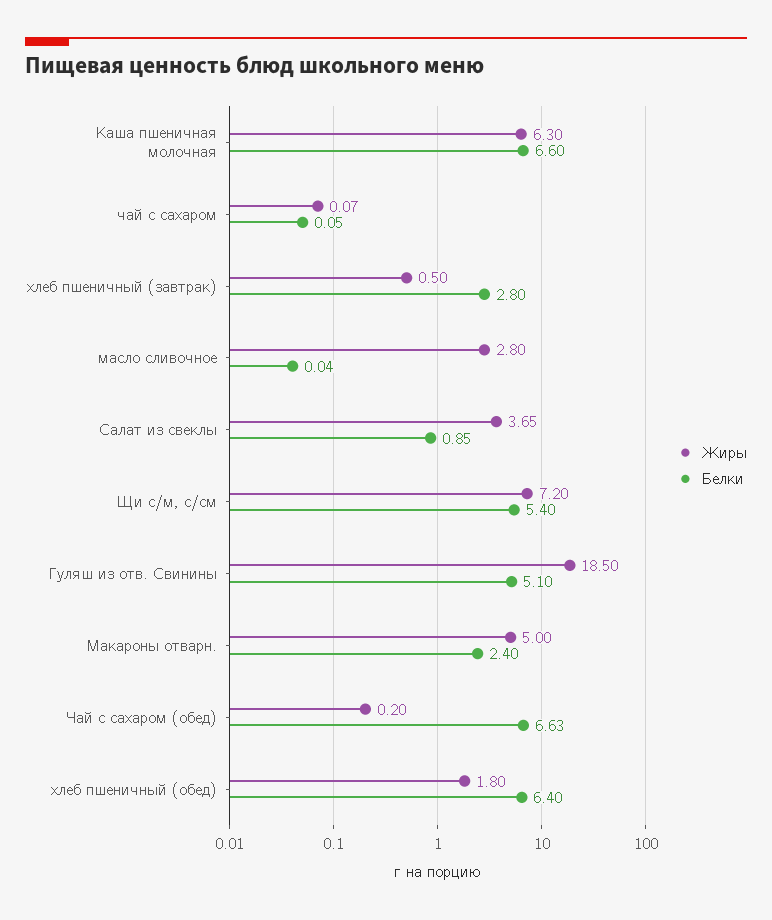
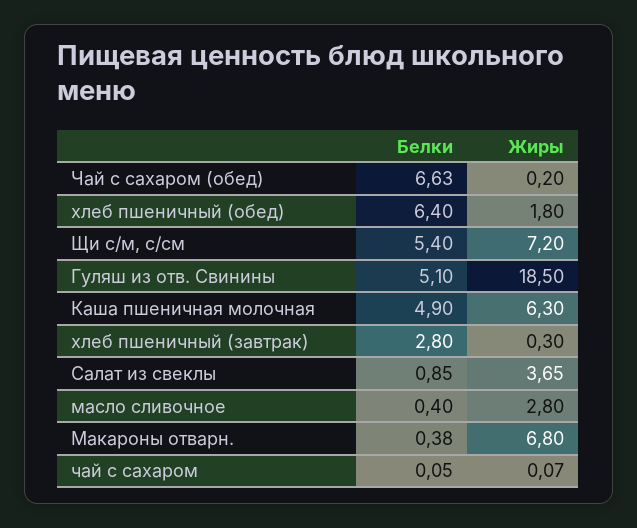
Белки, Каша пшеничная молочная: 6.6 -> 4.9
Жиры, хлеб пшеничный (завтрак): 0.5 -> 0.3
Белки, масло сливочное: 0.04 -> 0.4
Жиры, Макароны отварн.: 5 -> 6.8
Белки, Макароны отварн.: 2.4 -> 0.38

